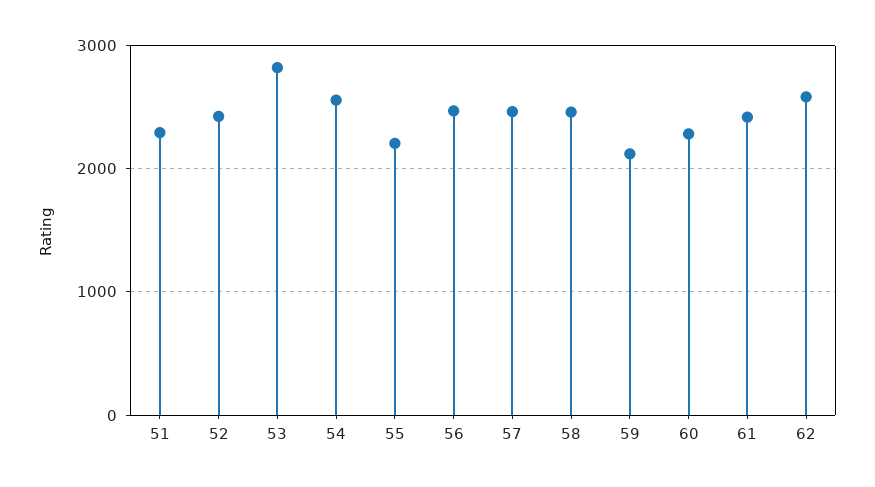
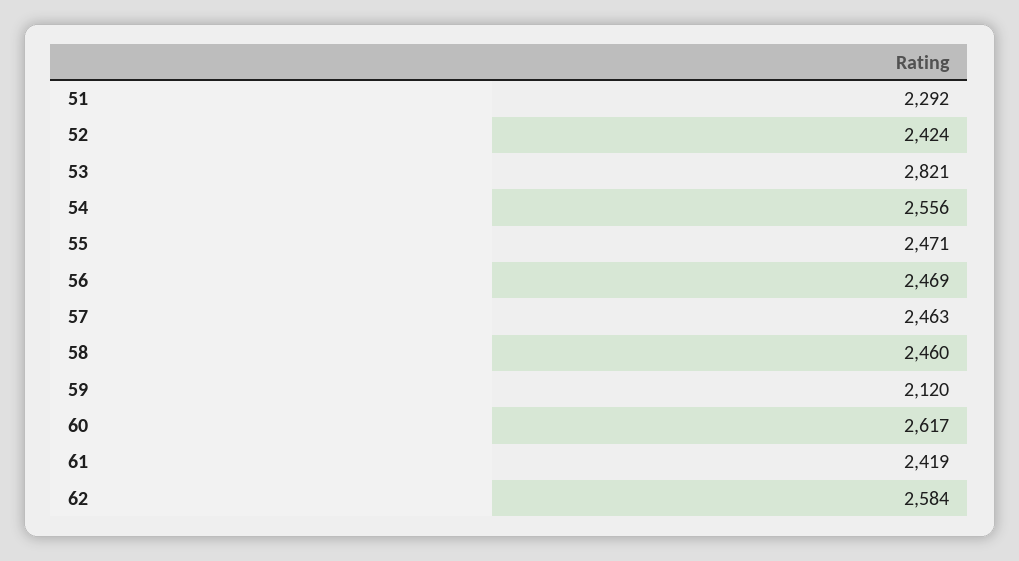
55: 2200 -> 2471
60: 2300 -> 2617

